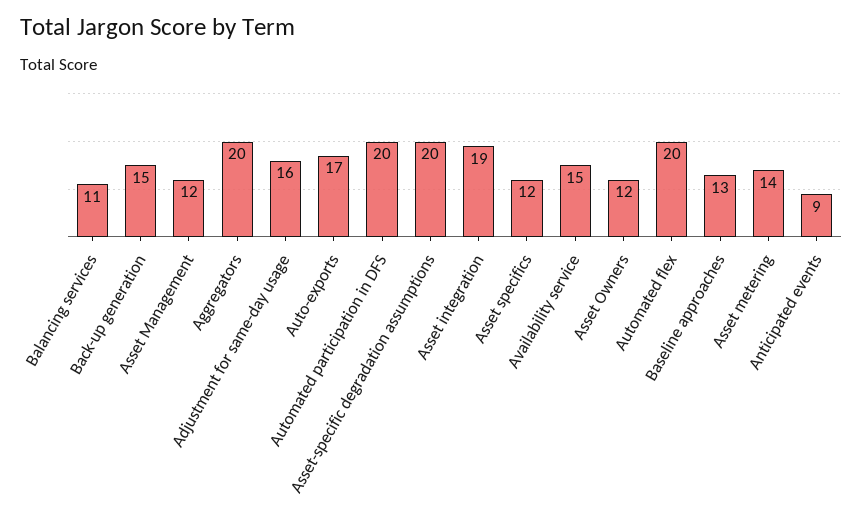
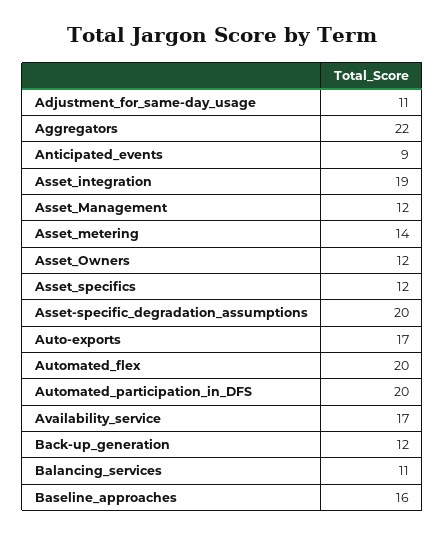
Back-up generation: 15 -> 12
Aggregators: 20 -> 22
Adjustment for same-day usage: 16 -> 11
Availability service: 15 -> 17
Baseline approaches: 13 -> 16

